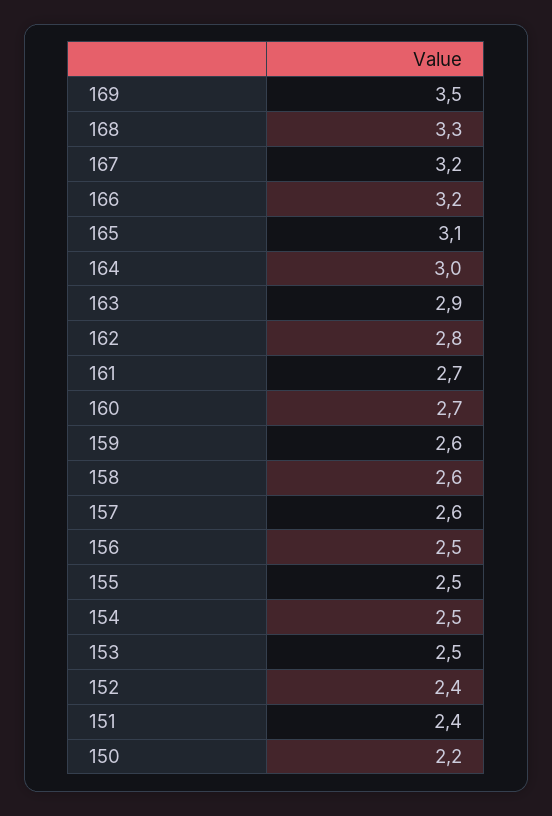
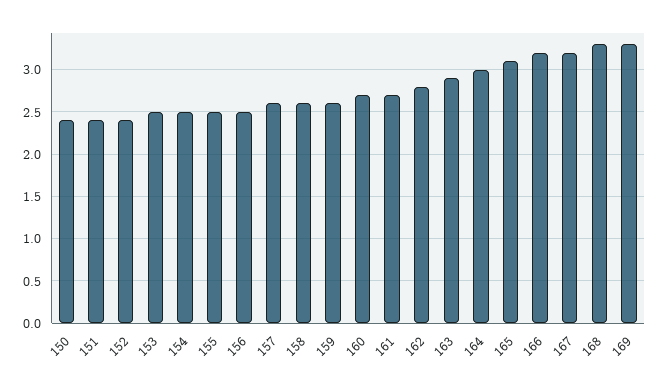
169: 3.5 -> 3.3
150: 2.2 -> 2.4

